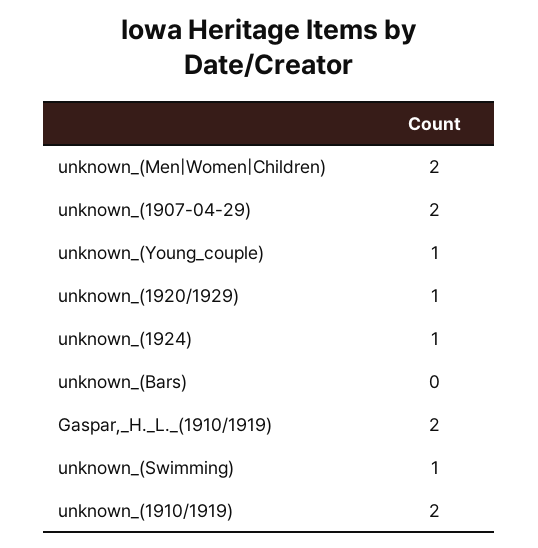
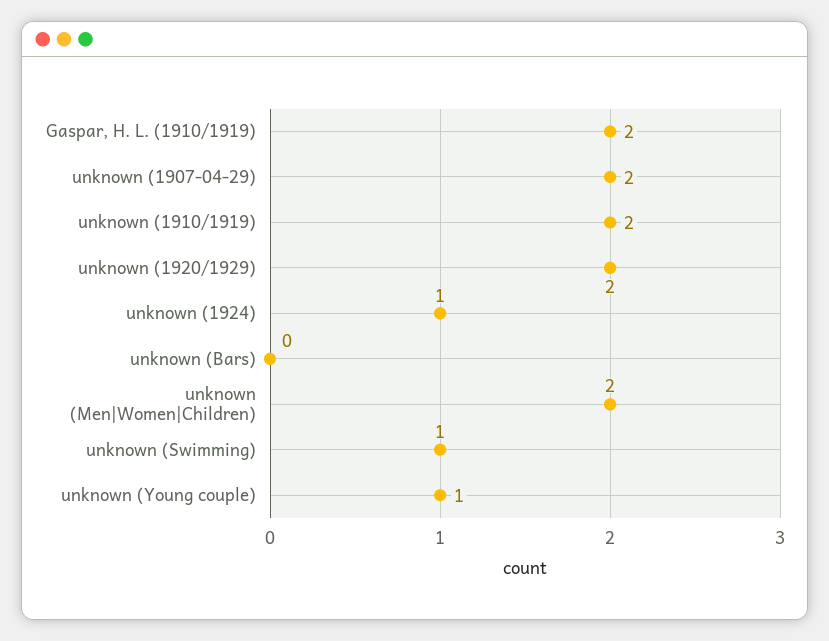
unknown_(1920/1929): 1 -> 2

